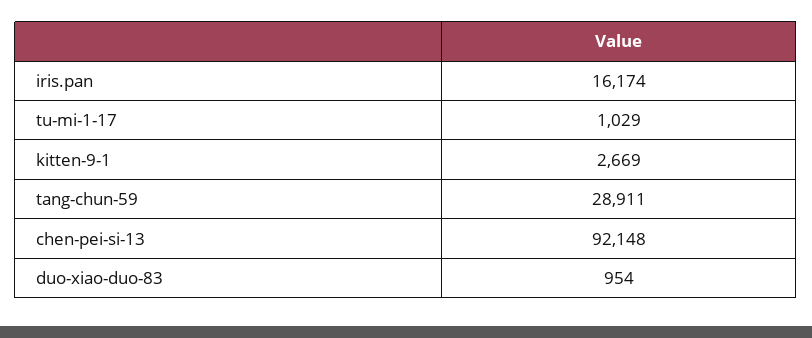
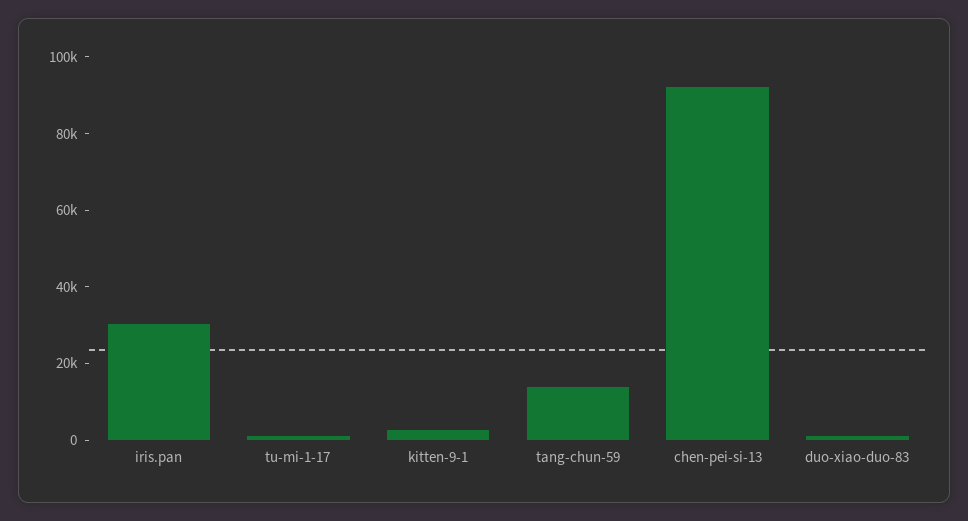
iris.pan: 16174 -> 30000
tang-chun-59: 28911 -> 15000

